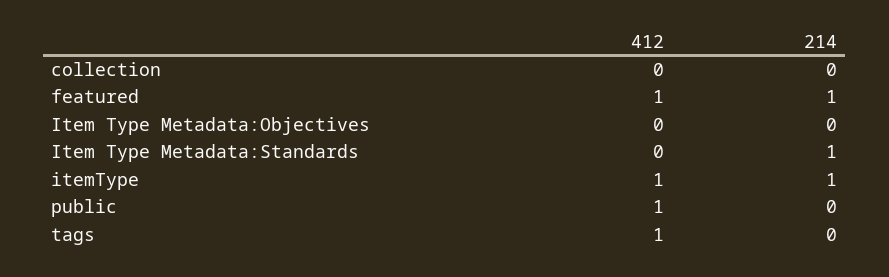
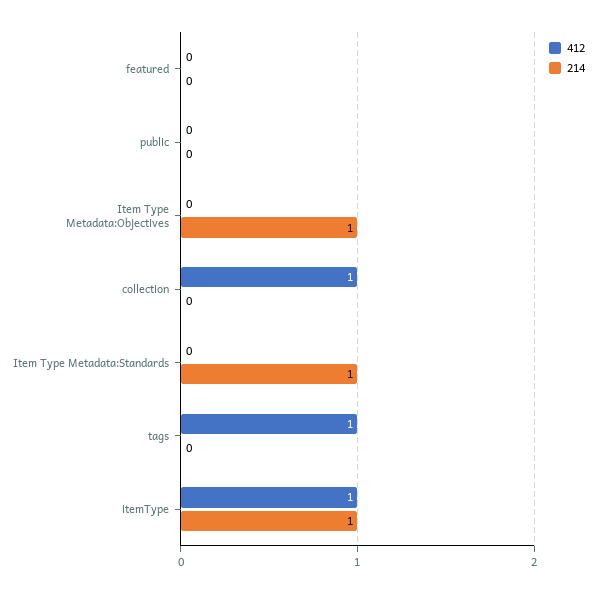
412, collection: 0 -> 1
412, featured: 1 -> 0
214, featured: 1 -> 0
214, Item Type Metadata:Objectives: 0 -> 1
412, public: 1 -> 0

